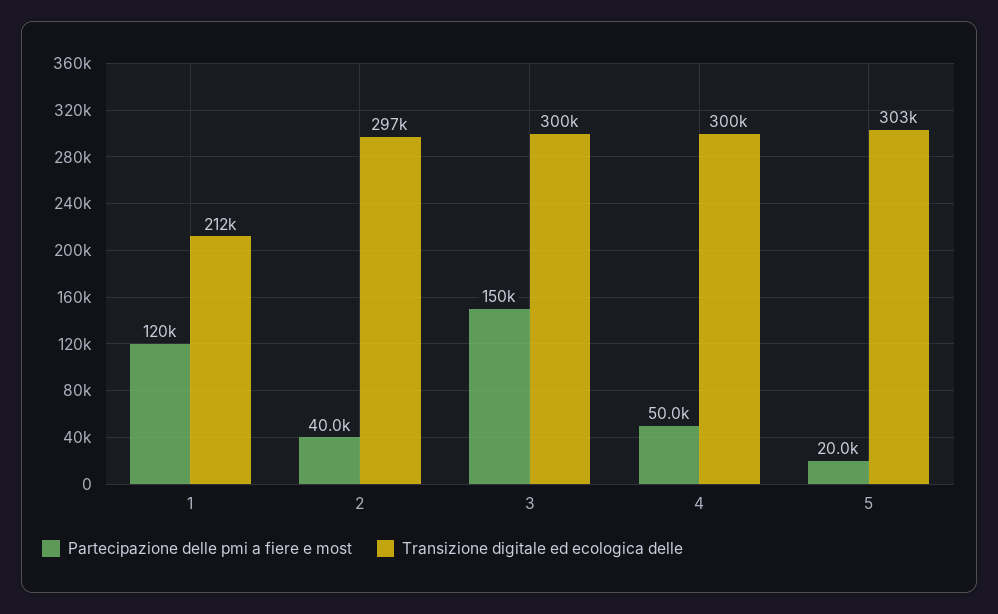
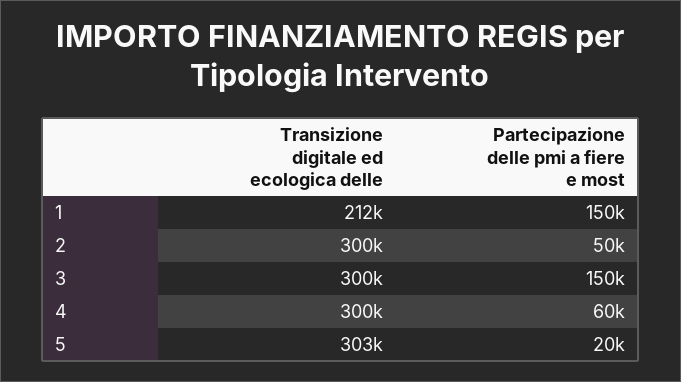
Partecipazione delle pmi a fiere e most, 1: 120000 -> 150000
Partecipazione delle pmi a fiere e most, 2: 40000 -> 50000
Transizione digitale ed ecologica delle, 2: 297000 -> 300000
Partecipazione delle pmi a fiere e most, 4: 50000 -> 60000

